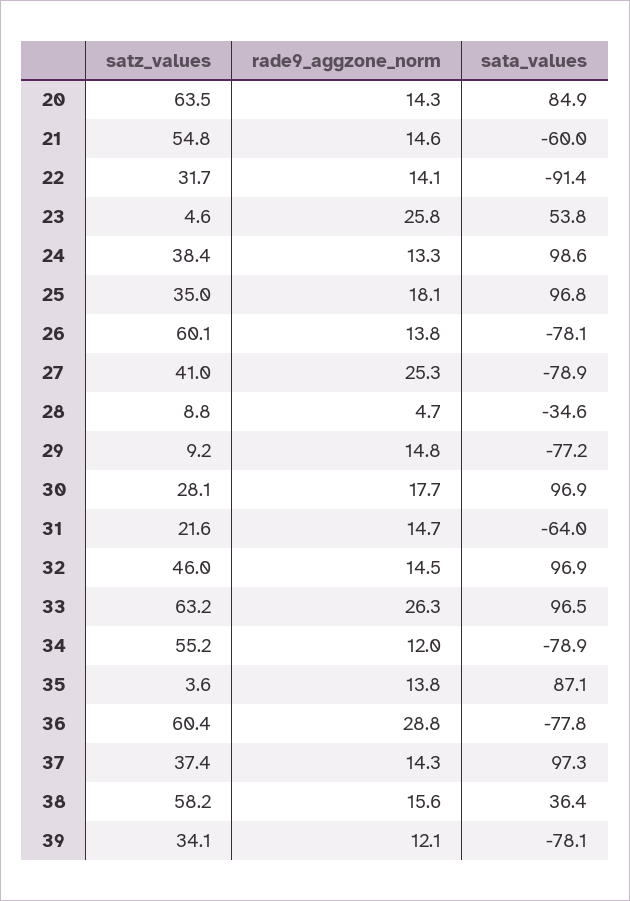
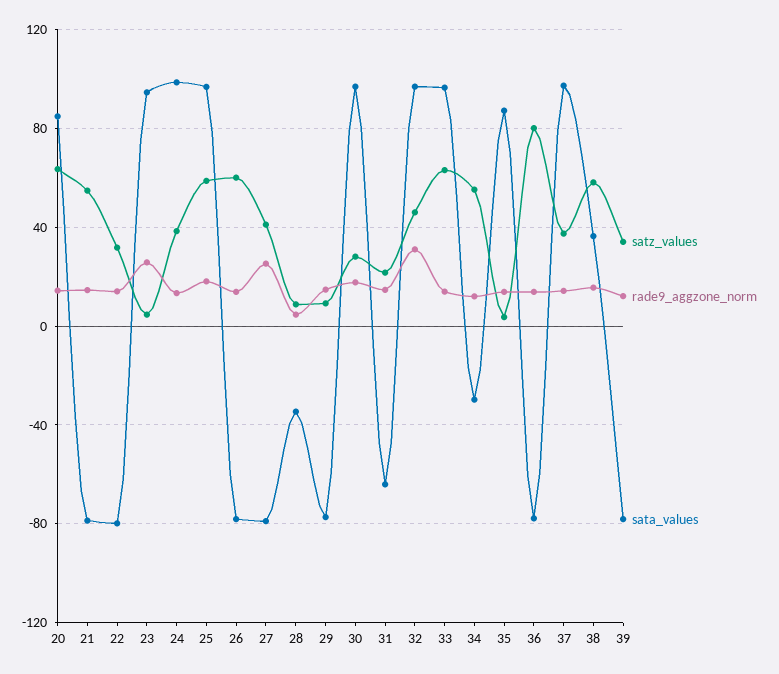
sata_values, 21: -60 -> -80
sata_values, 22: -91.4 -> -80
sata_values, 23: 53.8 -> 95
satz_values, 25: 35 -> 60
rade9_aggzone_norm, 32: 14.5 -> 30
rade9_aggzone_norm, 33: 26.3 -> 15
sata_values, 34: -78.9 -> -30
satz_values, 36: 60.4 -> 80
rade9_aggzone_norm, 36: 28.8 -> 15

